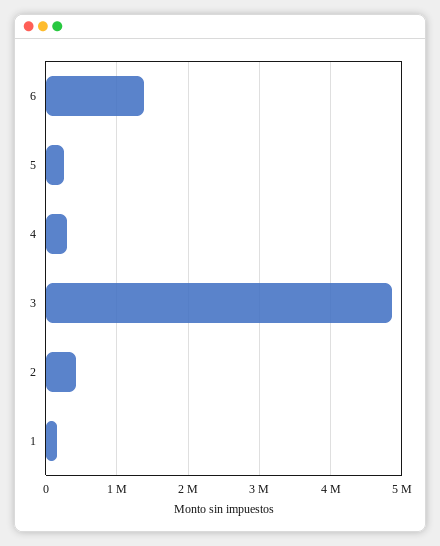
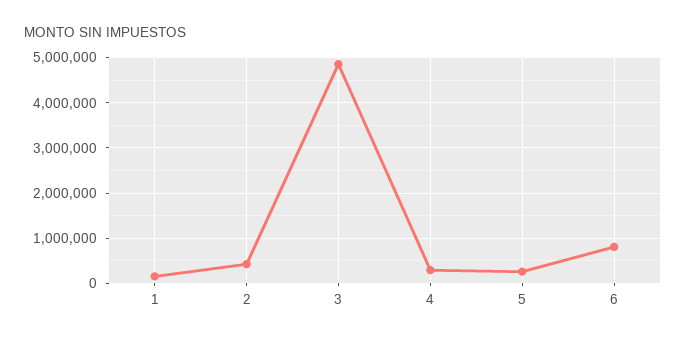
6: 1400000 -> 800000

